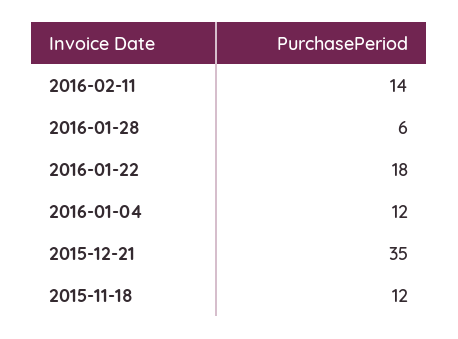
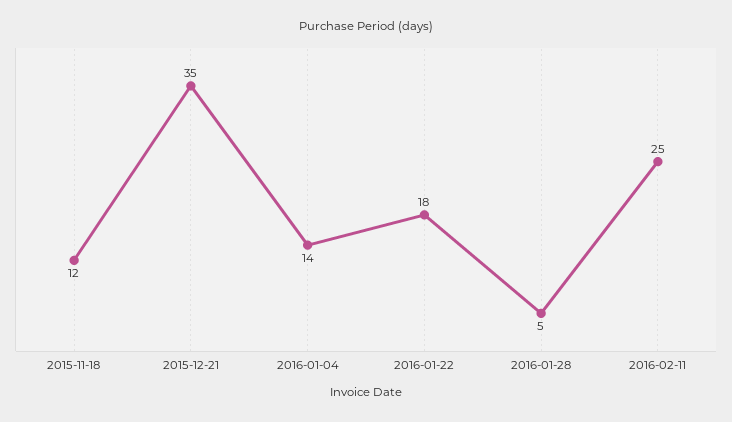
2016-02-11: 14 -> 25
2016-01-28: 6 -> 5
2016-01-04: 12 -> 14

